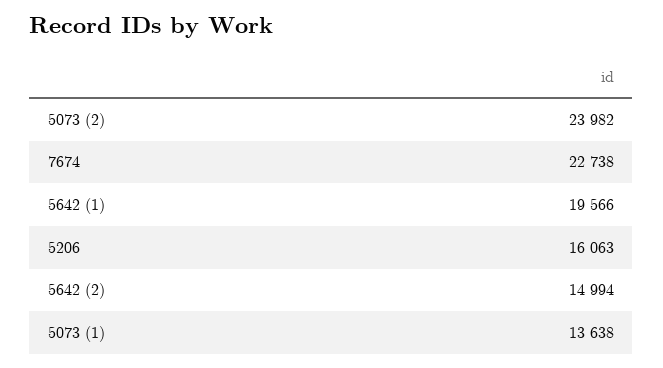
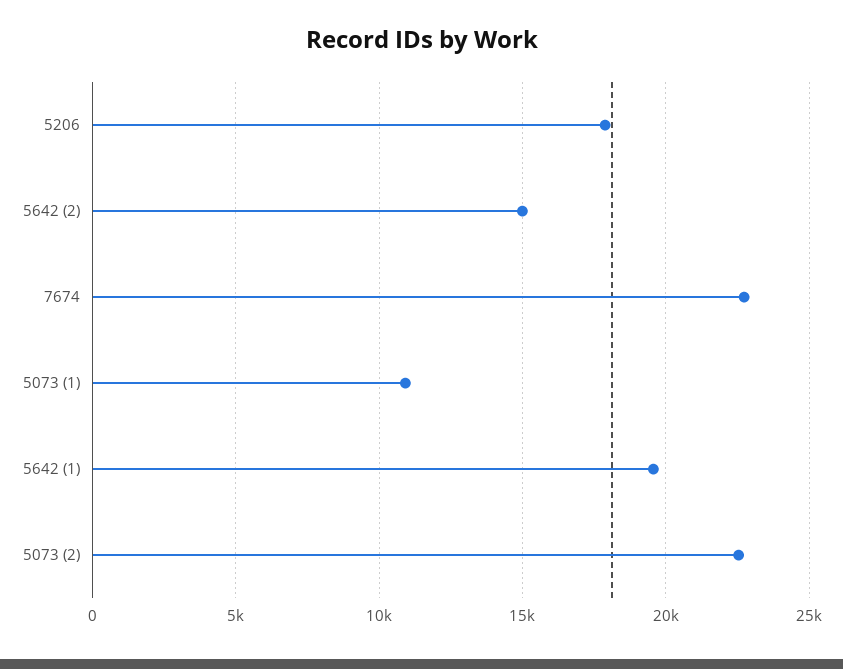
5073 (2): 23982 -> 22500
5206: 16063 -> 18000
5073 (1): 13638 -> 11000

